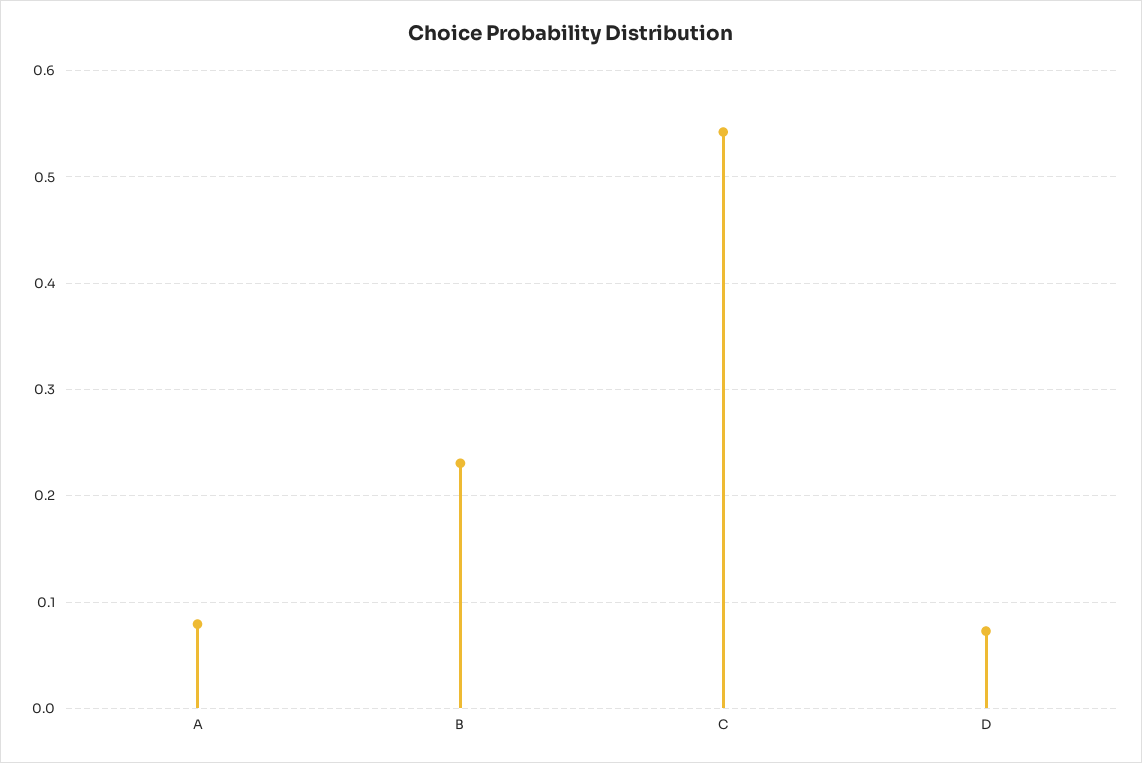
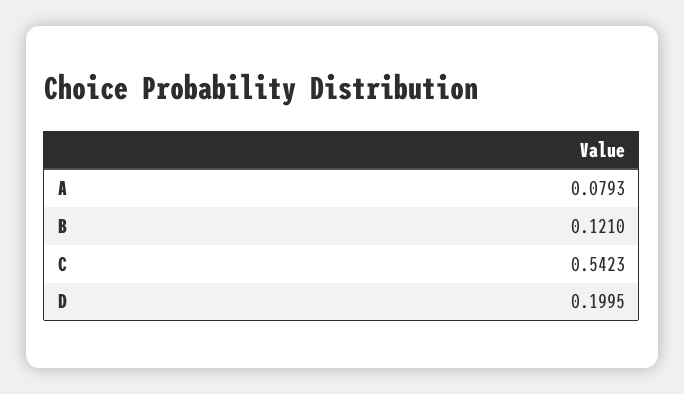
B: 0.23 -> 0.121
D: 0.07 -> 0.1995

